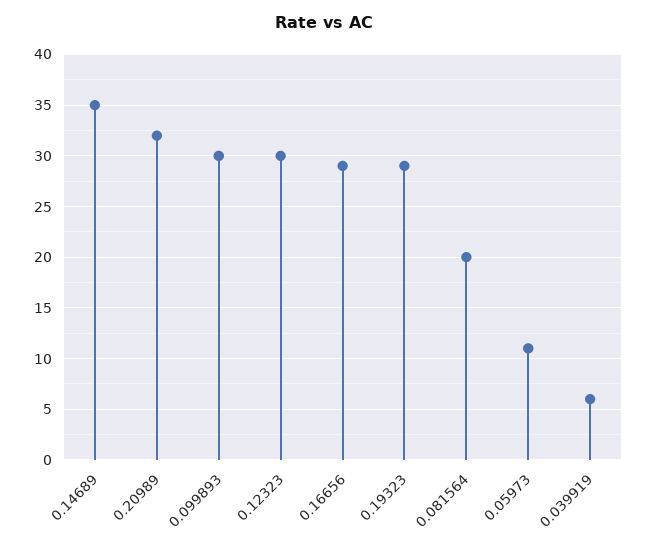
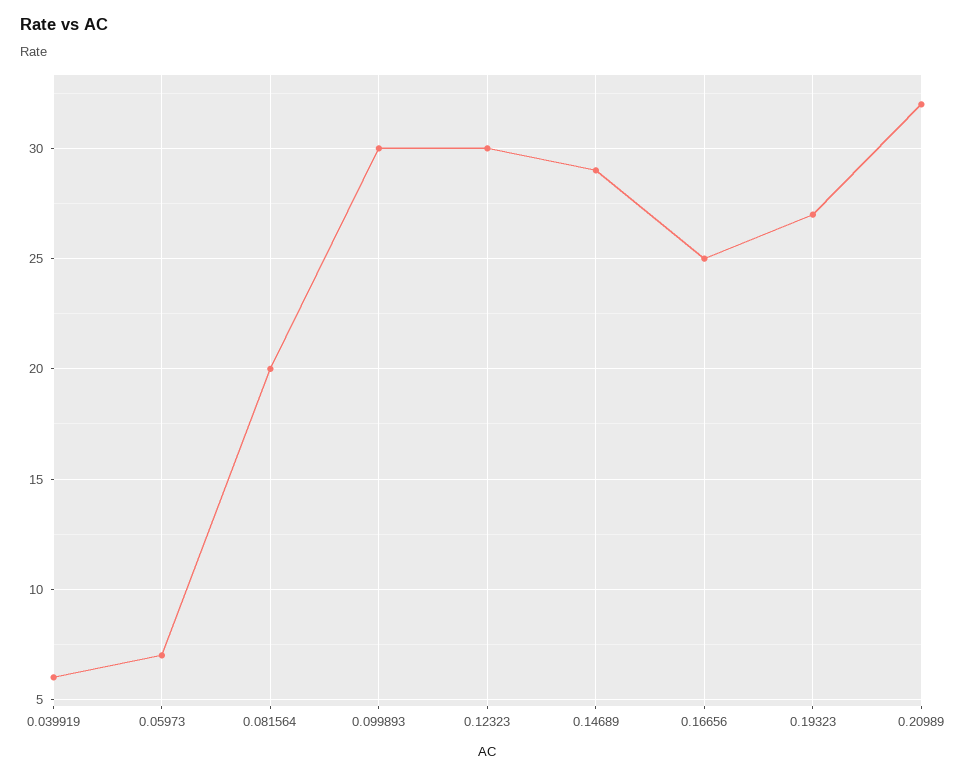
0.14689: 35 -> 29
0.16656: 29 -> 25
0.19323: 29 -> 27
0.05973: 11 -> 7

